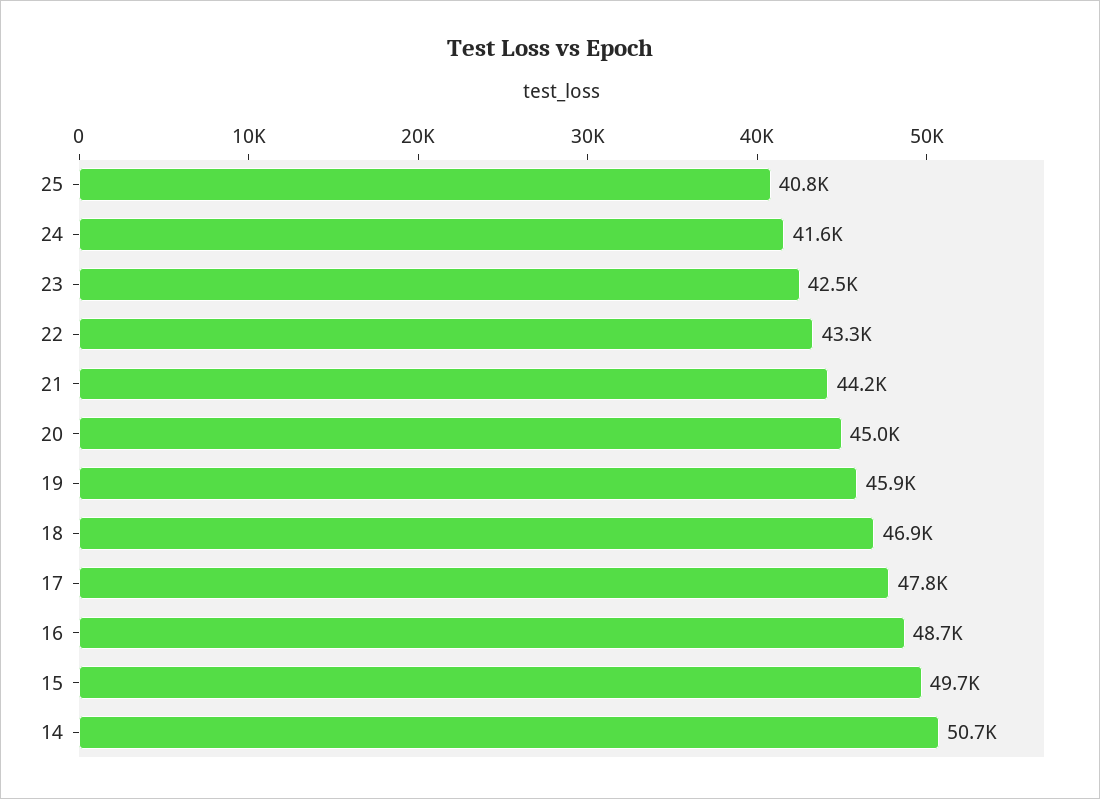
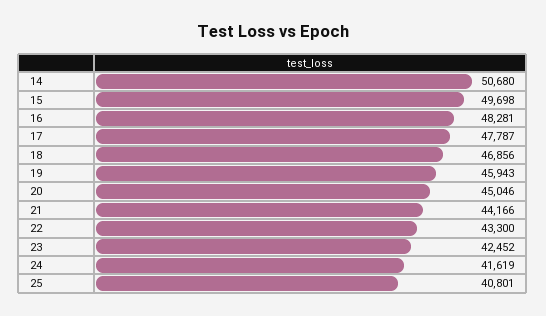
16: 48700 -> 48281

